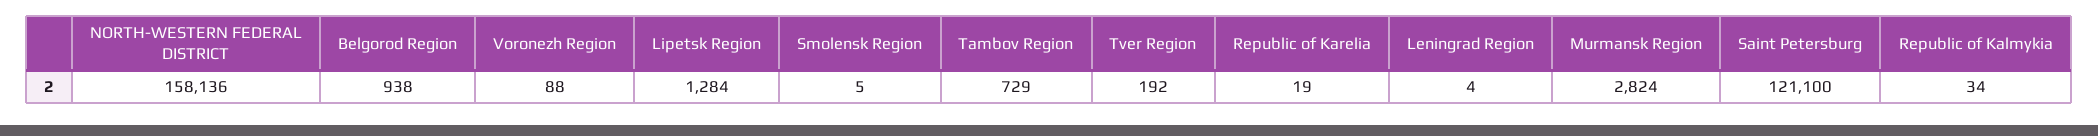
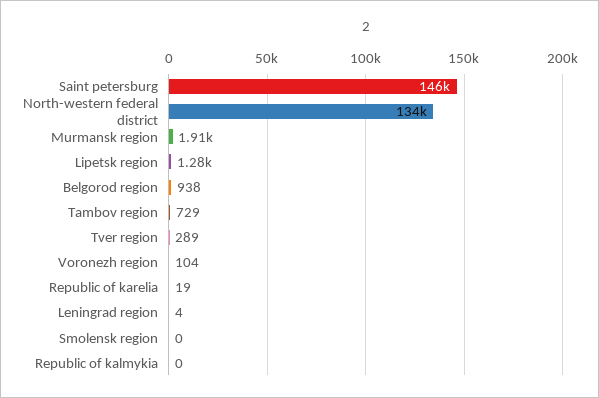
NORTH-WESTERN FEDERAL DISTRICT: 158136 -> 134000
Voronezh Region: 88 -> 104
Smolensk Region: 5 -> 0
Tver Region: 192 -> 289
Murmansk Region: 2824 -> 1910
Saint Petersburg: 121100 -> 146000
Republic of Kalmykia: 34 -> 0

